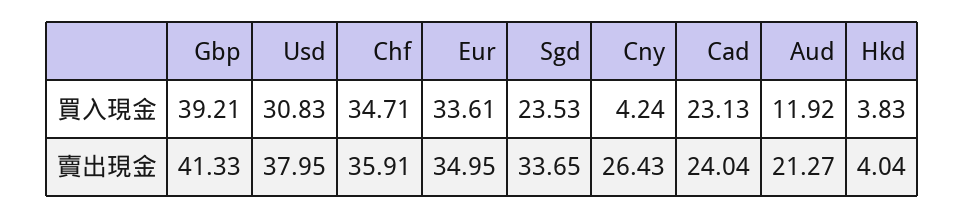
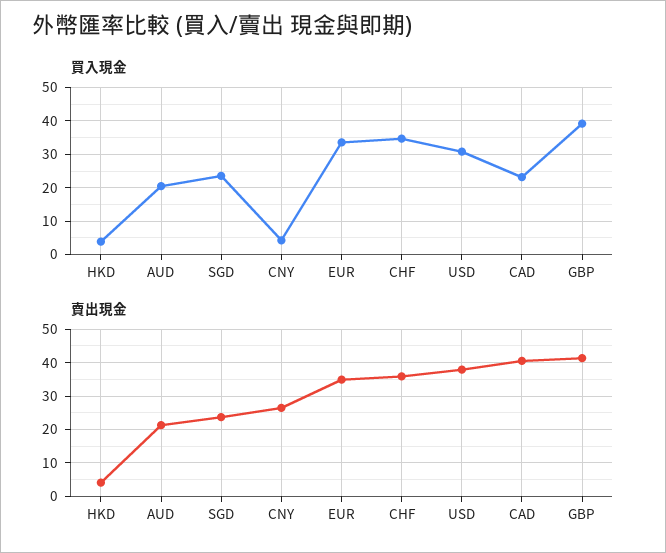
買入現金, Aud: 11.92 -> 20
賣出現金, Sgd: 33.65 -> 24
賣出現金, Cad: 24.04 -> 40

